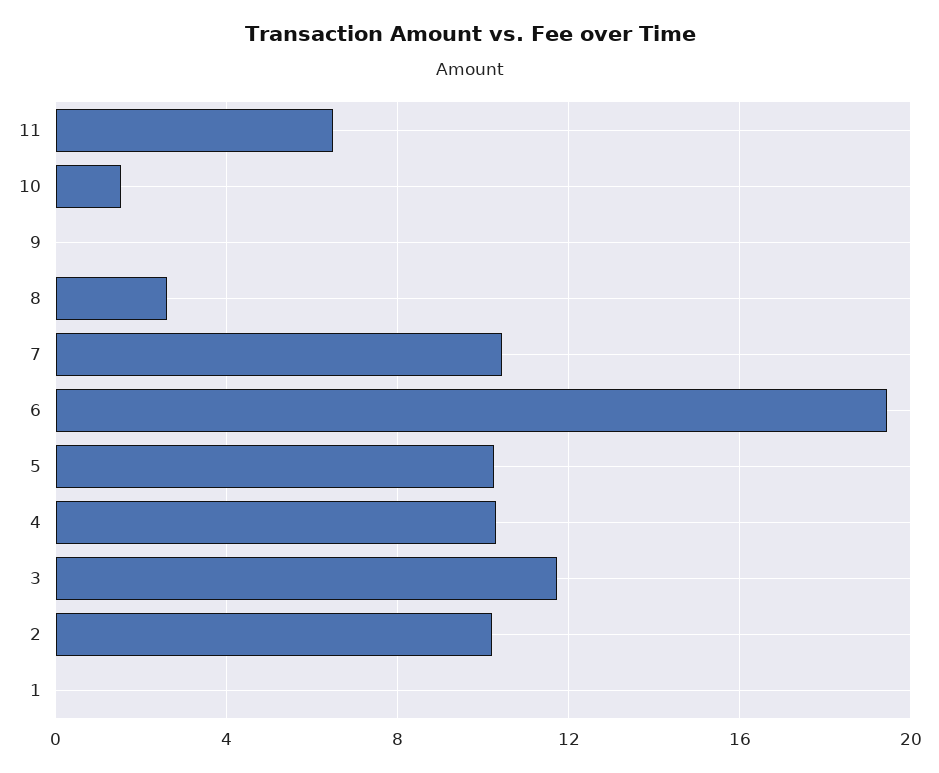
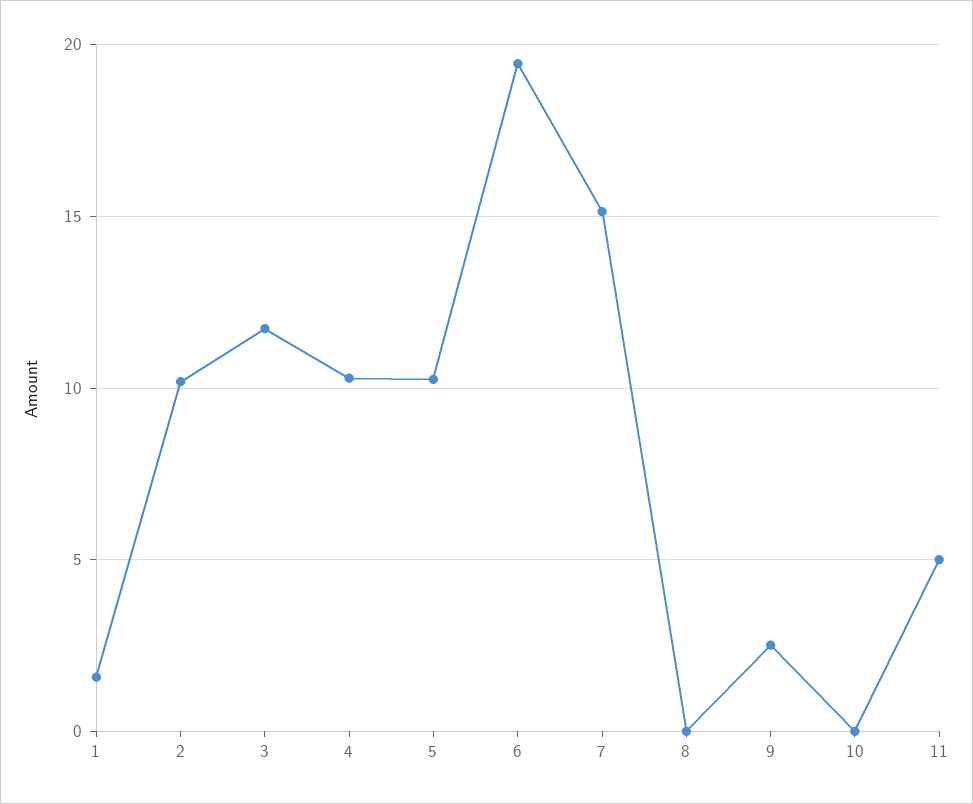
11: 6.5 -> 5
10: 1.5 -> 0
9: 0 -> 2.5
8: 2.5 -> 0
7: 10.5 -> 15
1: 0 -> 1.5

